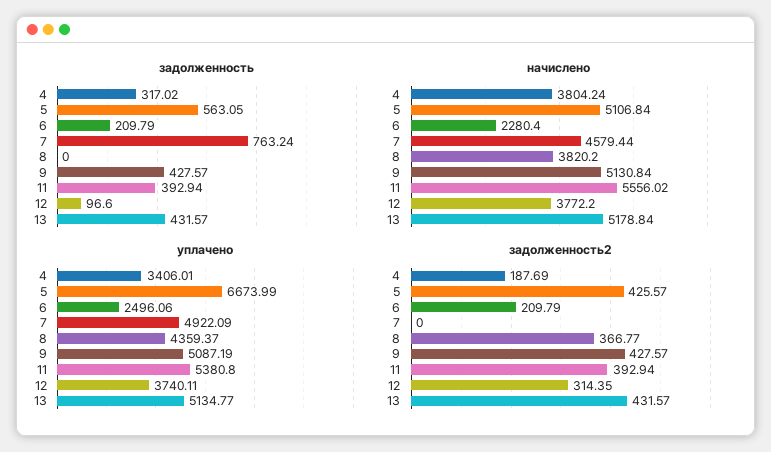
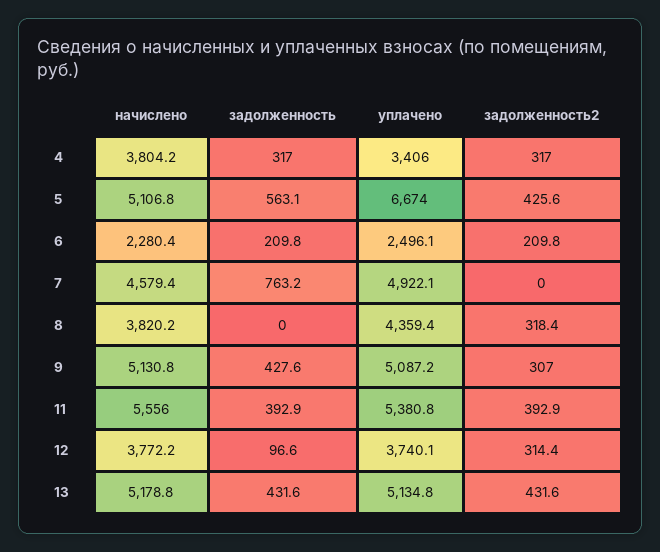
задолженность2, 4: 187.69 -> 317
задолженность2, 8: 366.77 -> 318.4
задолженность2, 9: 427.57 -> 307

